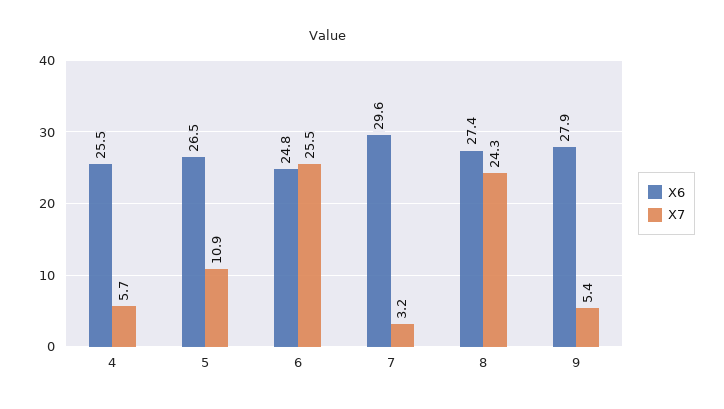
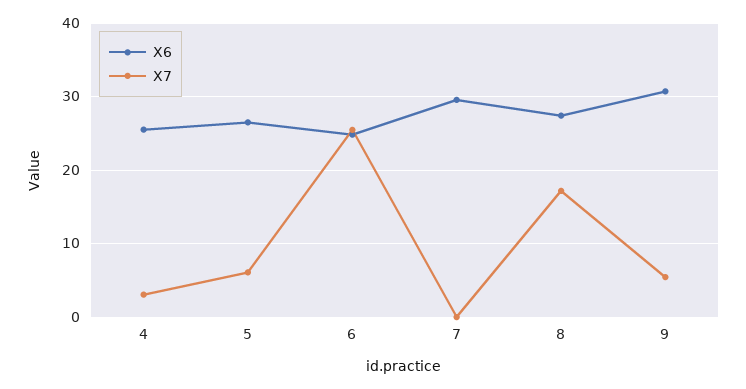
X7, 4: 5.7 -> 3
X7, 5: 10.9 -> 6
X7, 7: 3.2 -> 0
X7, 8: 24.3 -> 17
X6, 9: 27.9 -> 31

